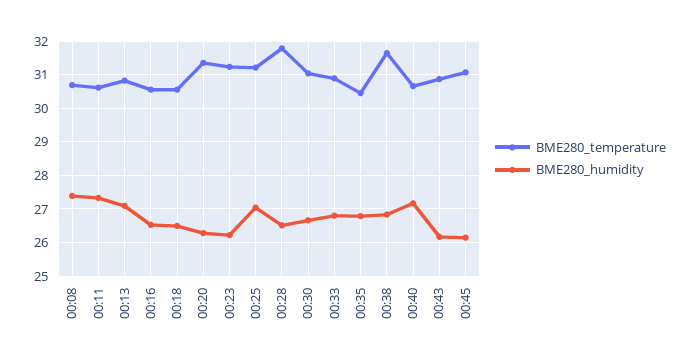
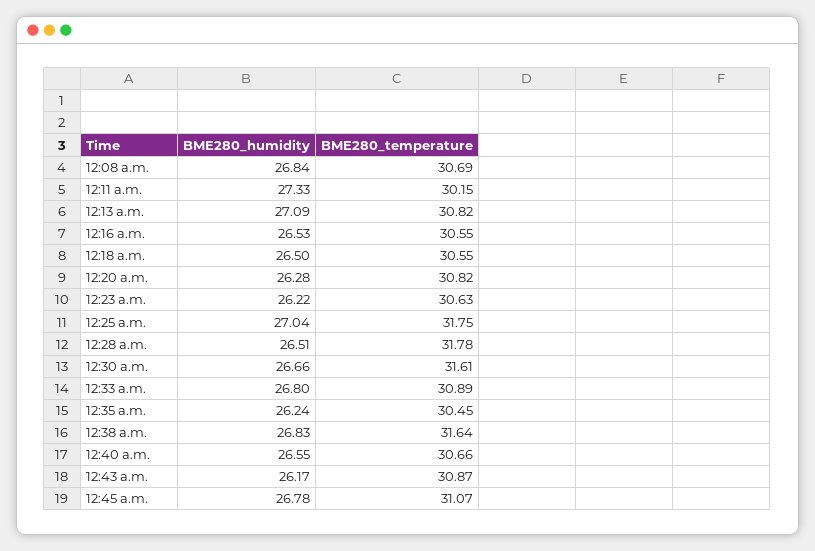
BME280_humidity, 00:08: 27.4 -> 26.84
BME280_temperature, 00:11: 30.6 -> 30.15
BME280_temperature, 00:20: 31.4 -> 30.82
BME280_temperature, 00:23: 31.2 -> 30.63
BME280_temperature, 00:25: 31.2 -> 31.75
BME280_temperature, 00:30: 31 -> 31.61
BME280_humidity, 00:35: 26.8 -> 26.24
BME280_humidity, 00:40: 27.2 -> 26.55
BME280_humidity, 00:45: 26.2 -> 26.78

